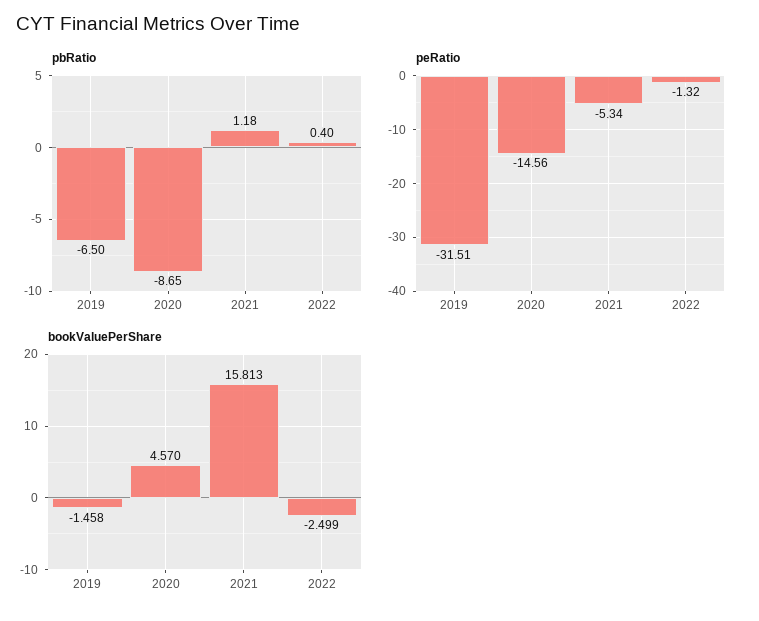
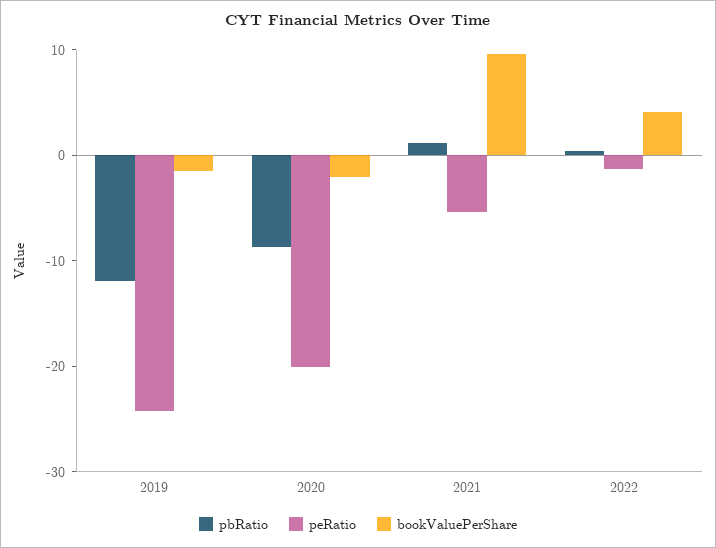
pbRatio, 2019: -6.5 -> -12
peRatio, 2019: -31.51 -> -24
peRatio, 2020: -14.56 -> -20
bookValuePerShare, 2020: 4.57 -> -2
bookValuePerShare, 2021: 15.813 -> 10
bookValuePerShare, 2022: -2.499 -> 4

